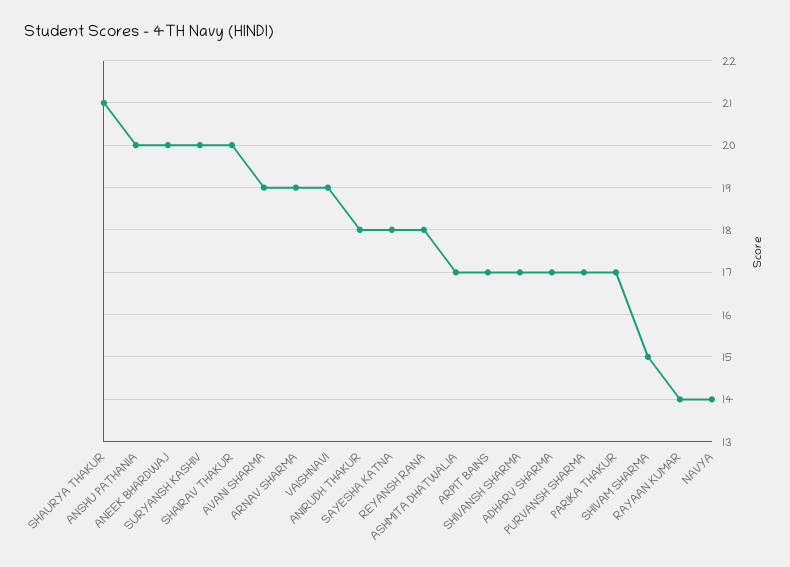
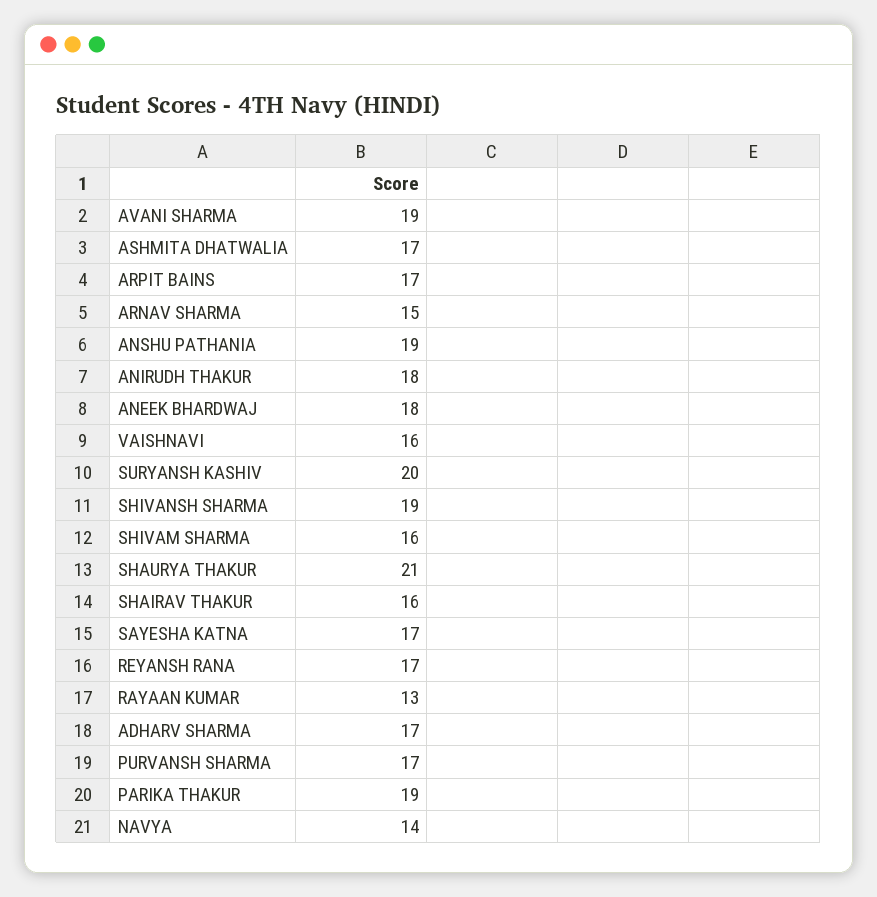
ANSHU PATHANIA: 20 -> 19
ANEEK BHARDWAJ: 20 -> 18
SHAIRAV THAKUR: 20 -> 16
ARNAV SHARMA: 19 -> 15
VAISHNAVI: 19 -> 16
SAYESHA KATNA: 18 -> 17
REYANSH RANA: 18 -> 17
SHIVANSH SHARMA: 17 -> 19
PARIKA THAKUR: 17 -> 19
SHIVAM SHARMA: 15 -> 16
RAYAAN KUMAR: 14 -> 13

